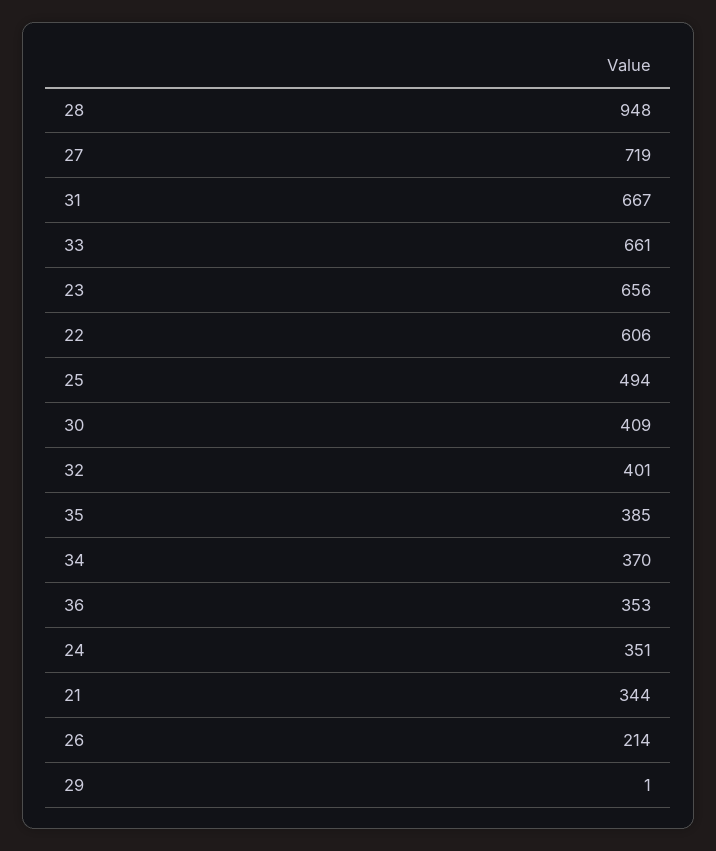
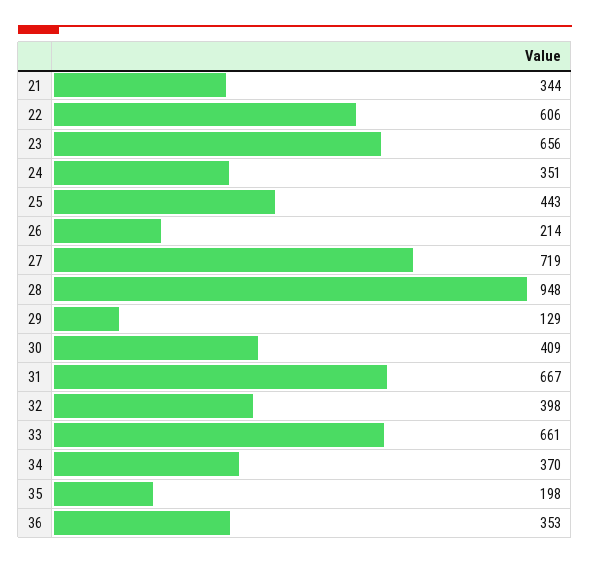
25: 494 -> 443
32: 401 -> 398
35: 385 -> 198
29: 1 -> 129

